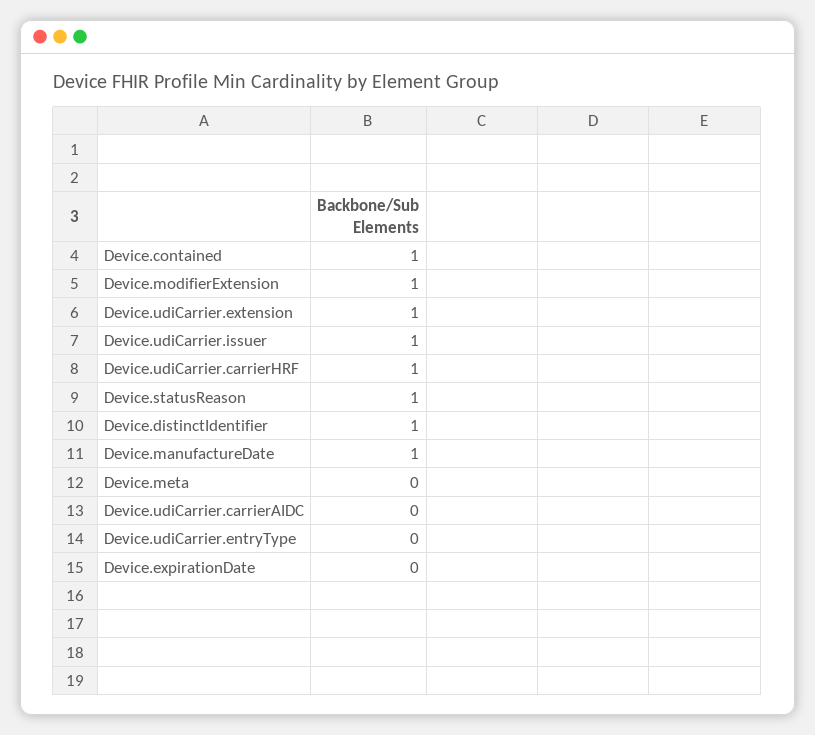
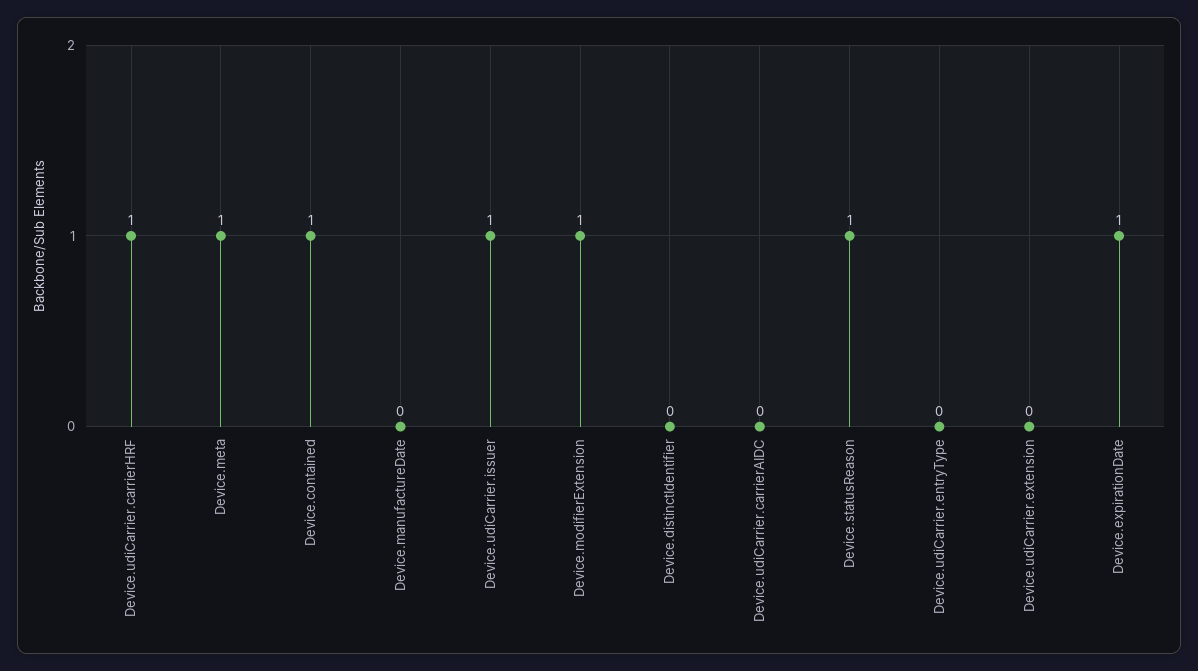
Device.udiCarrier.extension: 1 -> 0
Device.distinctIdentifier: 1 -> 0
Device.manufactureDate: 1 -> 0
Device.meta: 0 -> 1
Device.expirationDate: 0 -> 1

